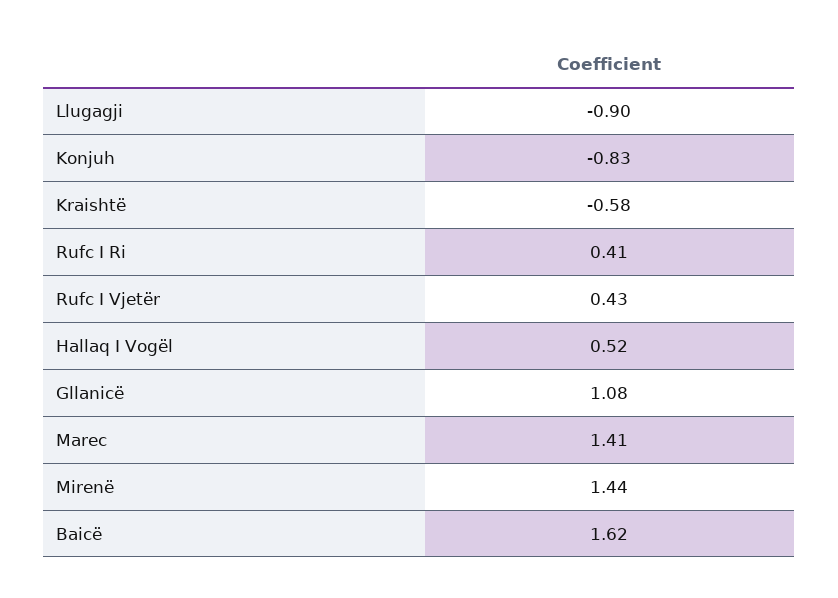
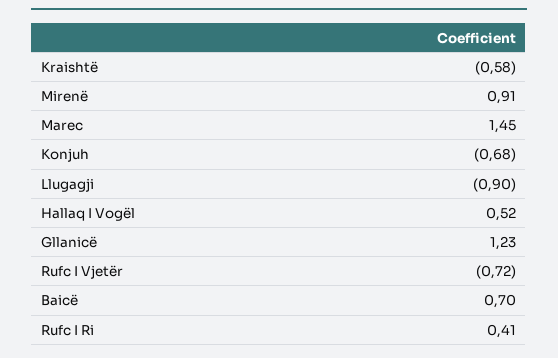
Konjuh: -0.83 -> -0.68
Rufc I Vjetër: 0.43 -> -0.72
Gllanicë: 1.08 -> 1.23
Marec: 1.41 -> 1.45
Mirenë: 1.44 -> 0.91
Baicë: 1.62 -> 0.7

